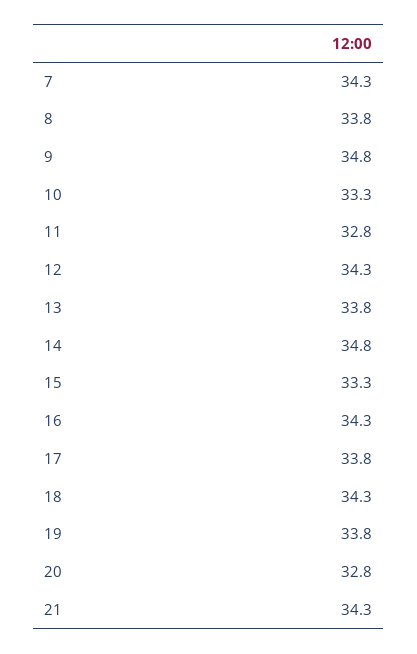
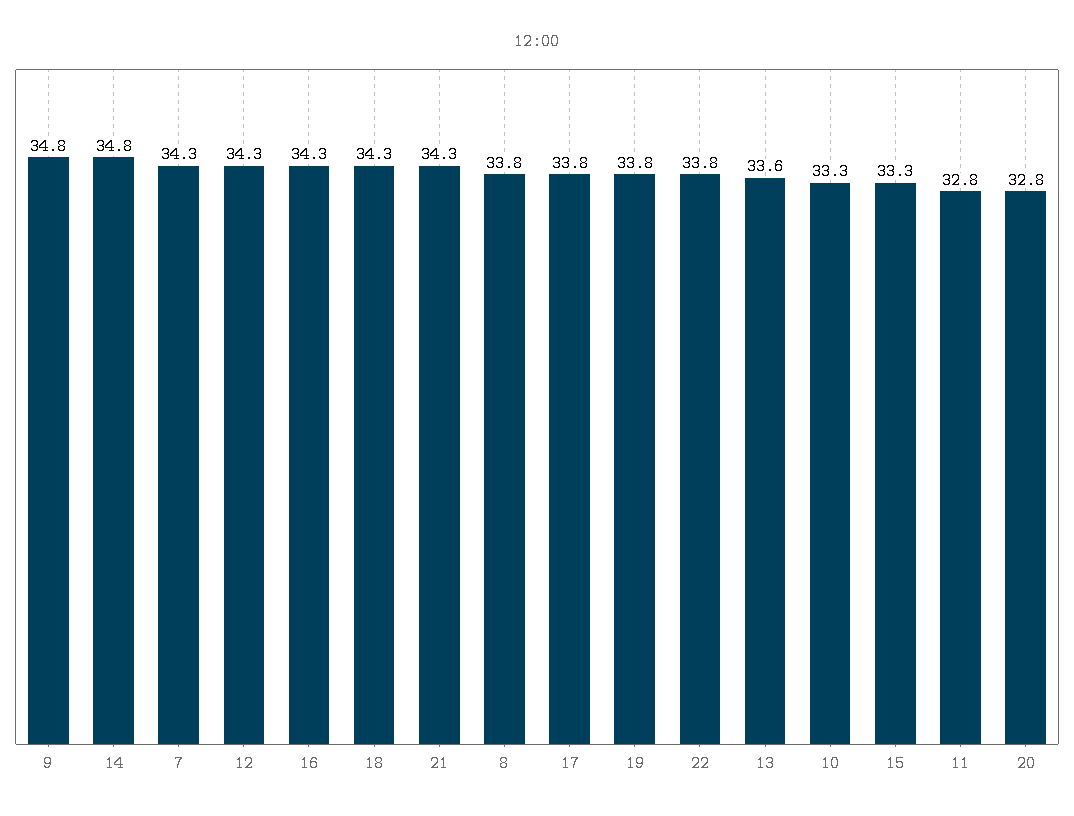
13: 33.8 -> 33.6
22: none -> 33.8

